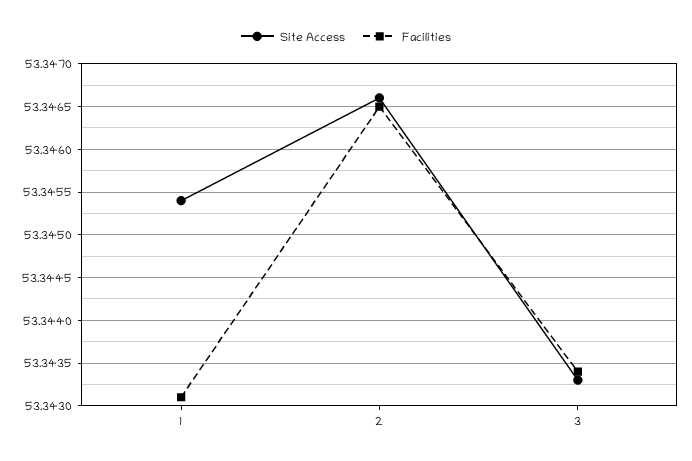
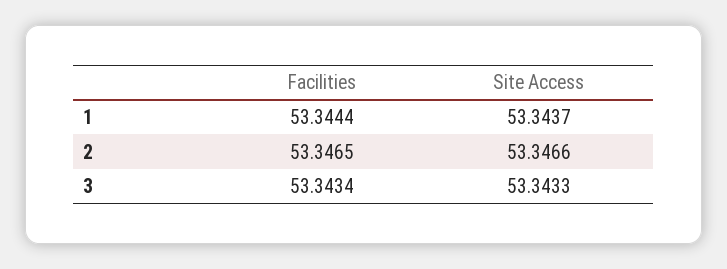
Site Access, 1: 53.3454 -> 53.3437
Facilities, 1: 53.3431 -> 53.3444

